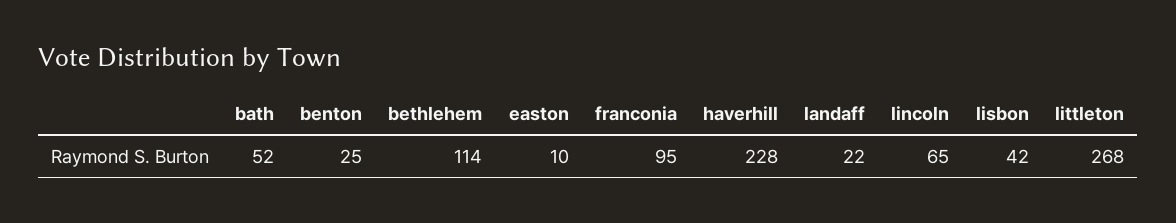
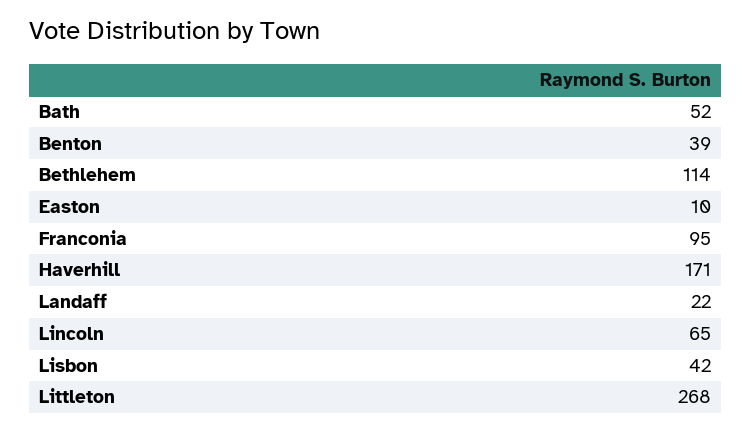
benton: 25 -> 39
haverhill: 228 -> 171

